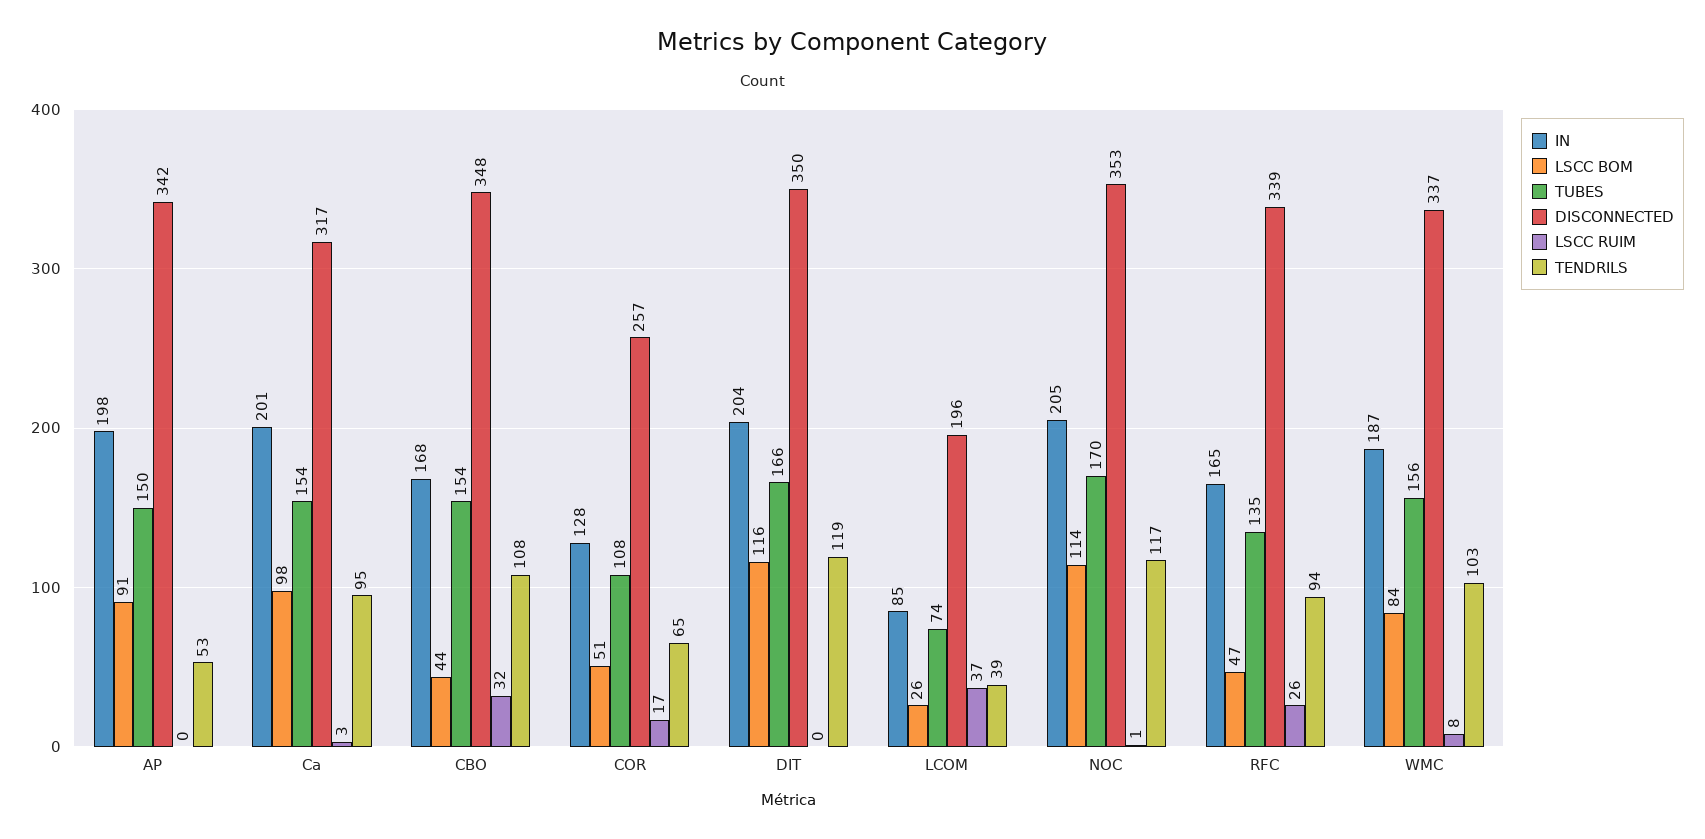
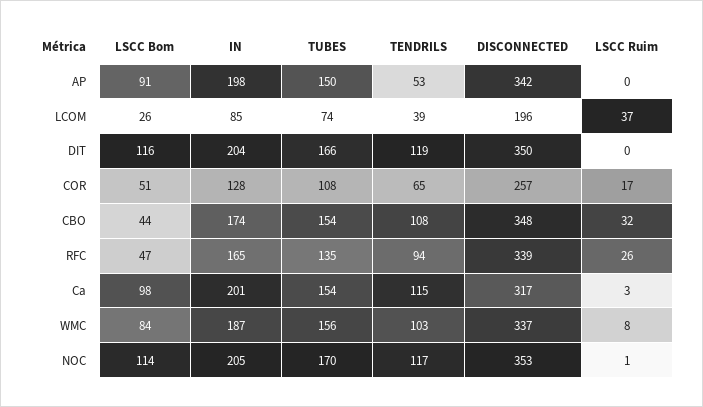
TENDRILS, Ca: 95 -> 115
IN, CBO: 168 -> 174

